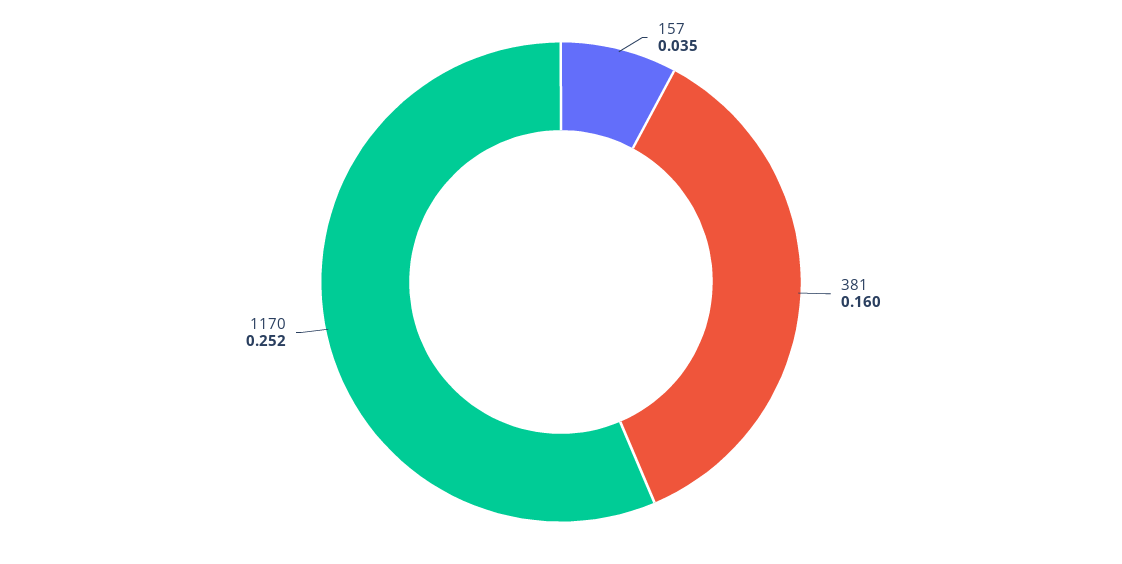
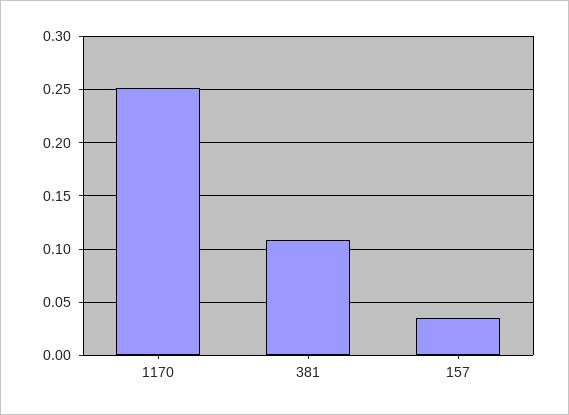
381: 0.16 -> 0.11

